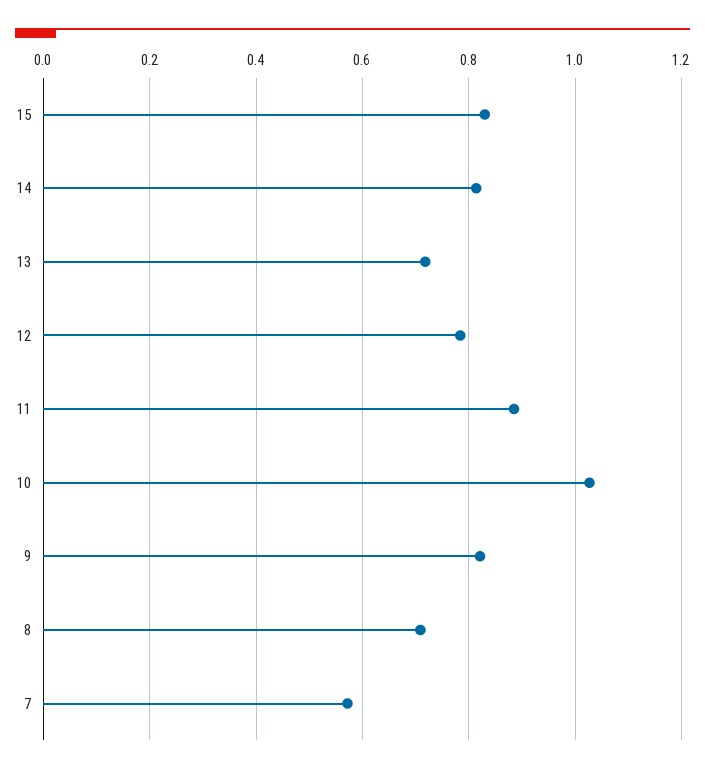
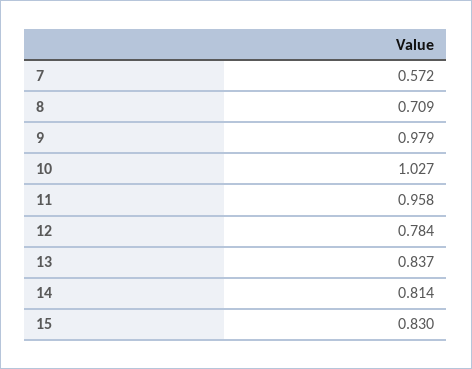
13: 0.72 -> 0.837
11: 0.88 -> 0.958
9: 0.82 -> 0.979

